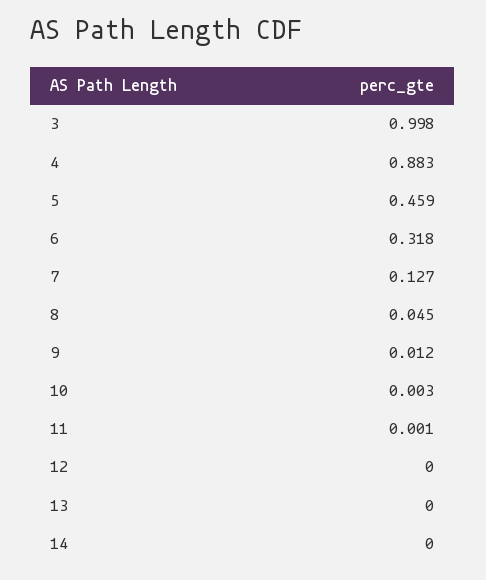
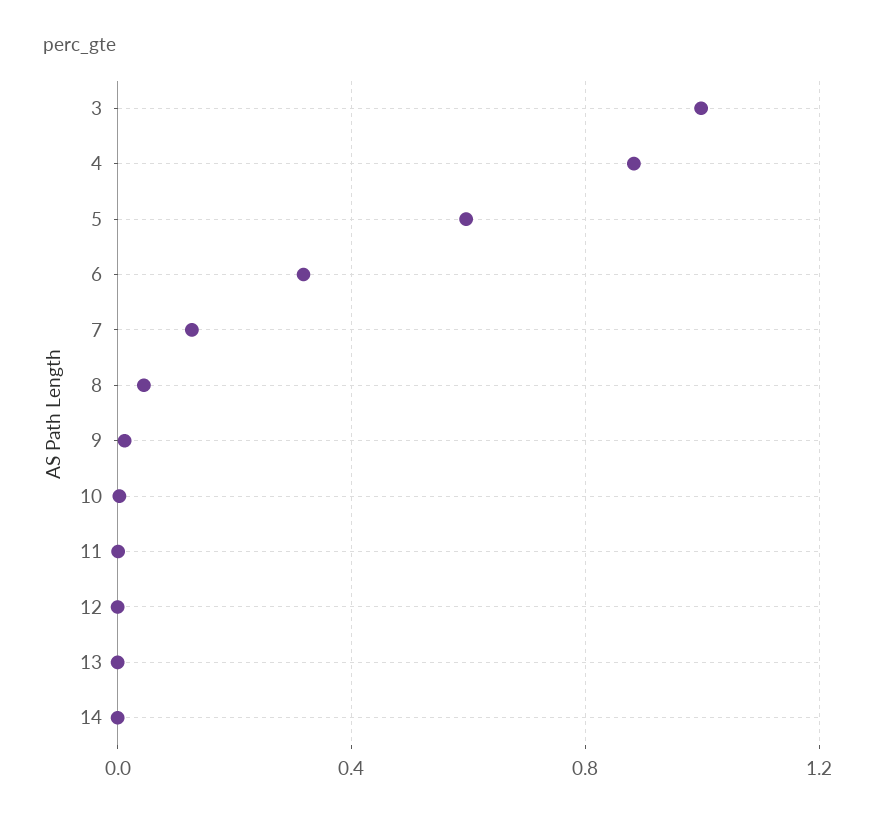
5: 0.459 -> 0.6

